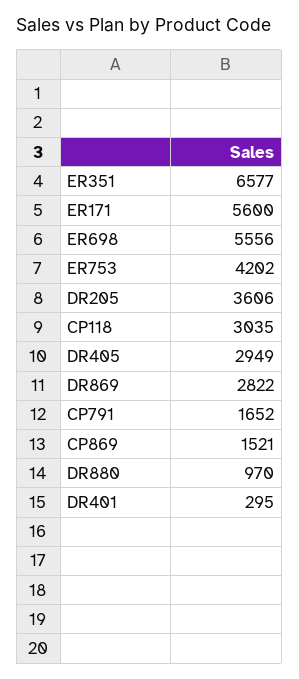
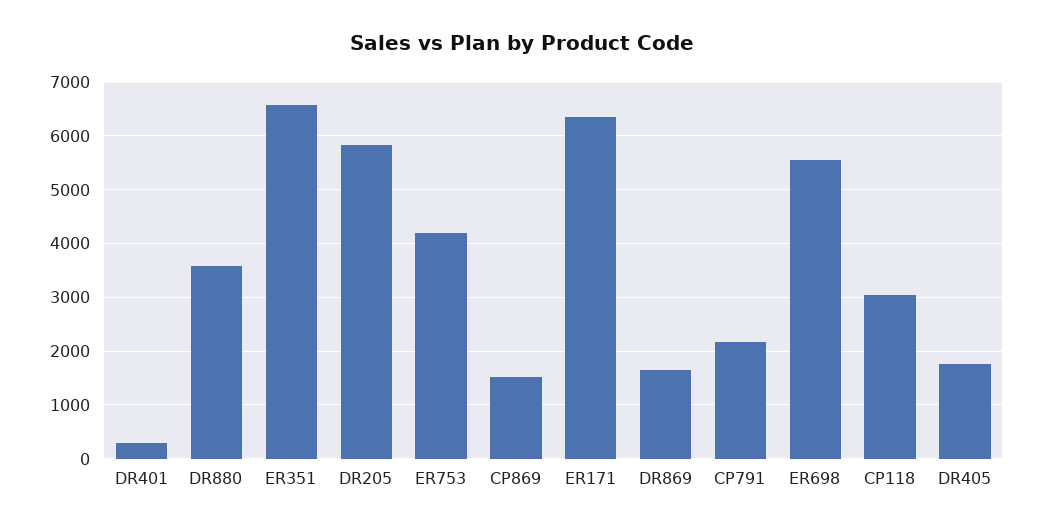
ER171: 5600 -> 6400
DR205: 3606 -> 5800
DR405: 2949 -> 1800
DR869: 2822 -> 1600
CP791: 1652 -> 2200
DR880: 970 -> 3600

